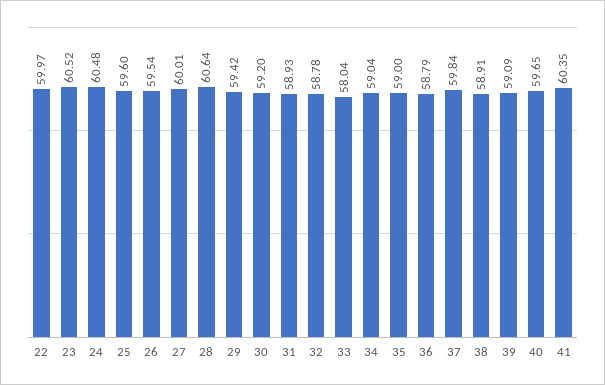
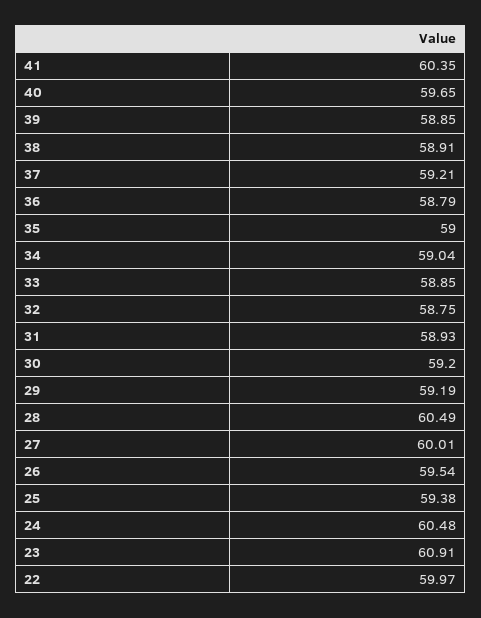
23: 60.52 -> 60.91
25: 59.6 -> 59.38
28: 60.64 -> 60.49
29: 59.42 -> 59.19
32: 58.78 -> 58.75
33: 58.04 -> 58.85
37: 59.84 -> 59.21
39: 59.09 -> 58.85

